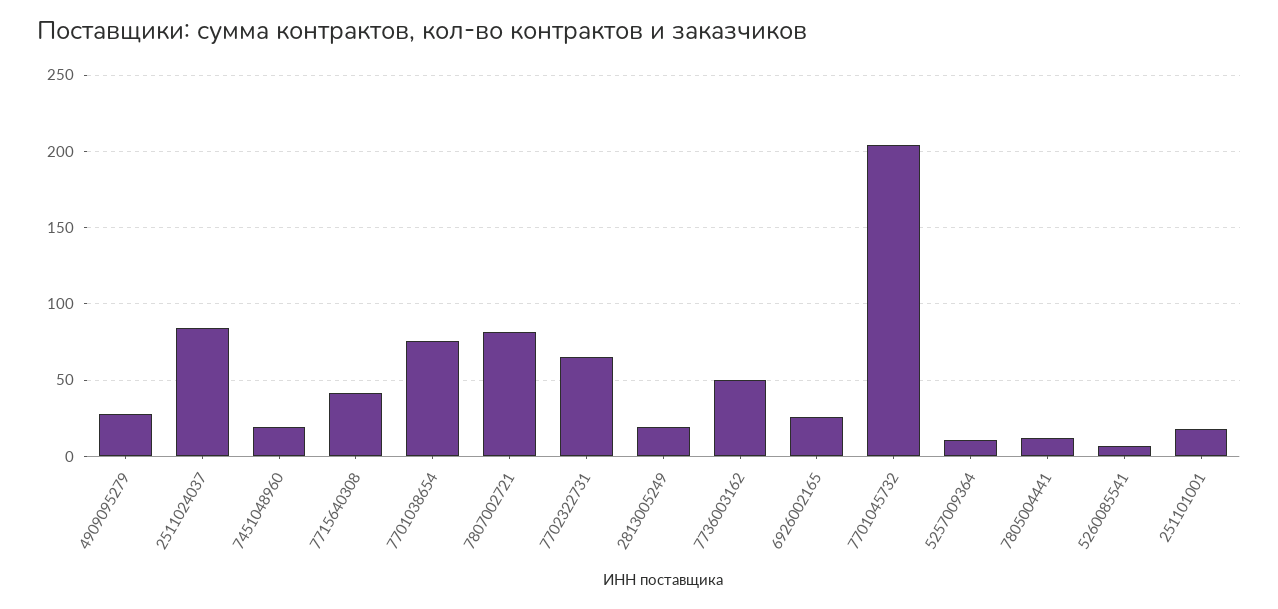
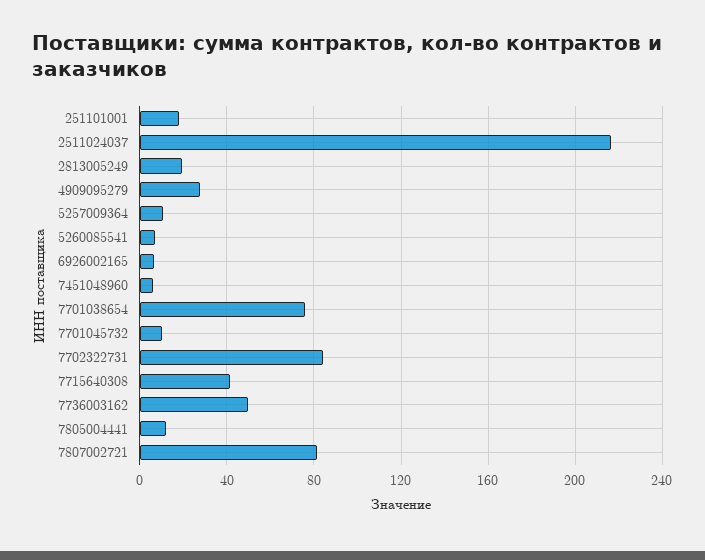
2511024037: 85 -> 215
7451048960: 20 -> 5
7702322731: 65 -> 85
6926002165: 25 -> 5
7701045732: 205 -> 10

